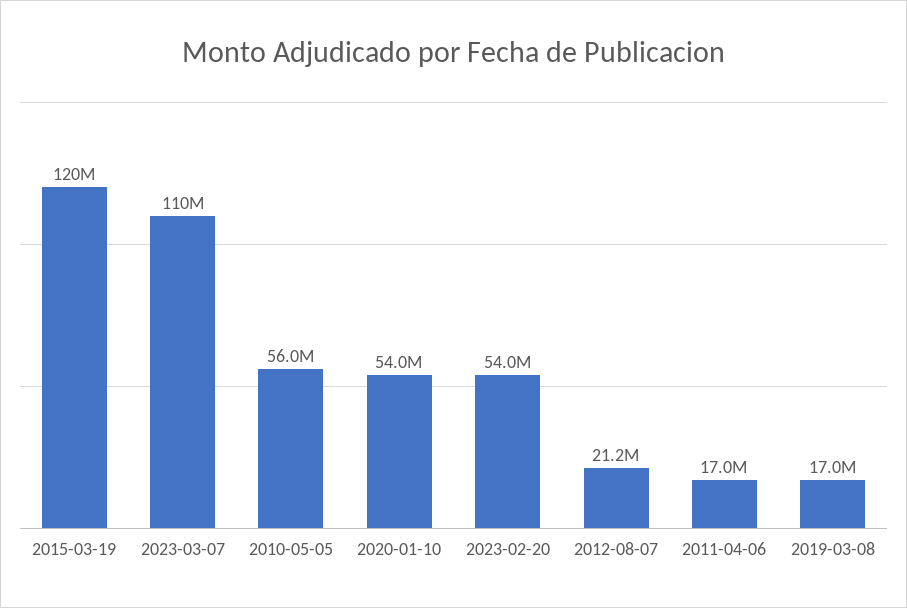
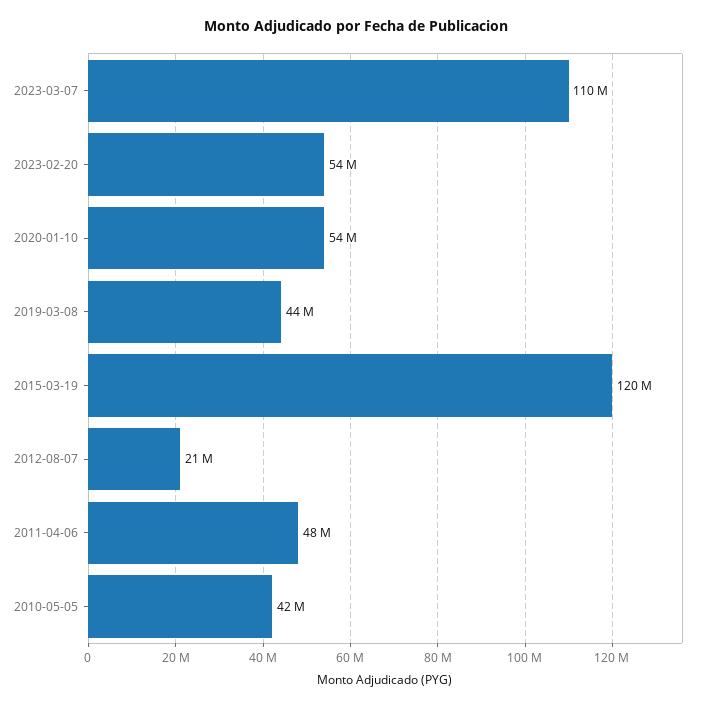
2010-05-05: 56000000 -> 42000000
2011-04-06: 17000000 -> 48000000
2019-03-08: 17000000 -> 44000000

